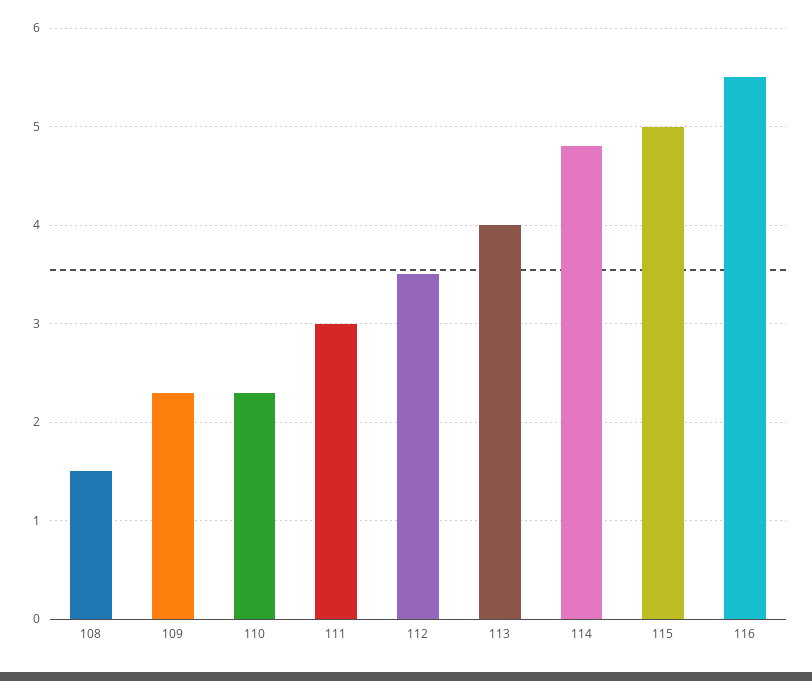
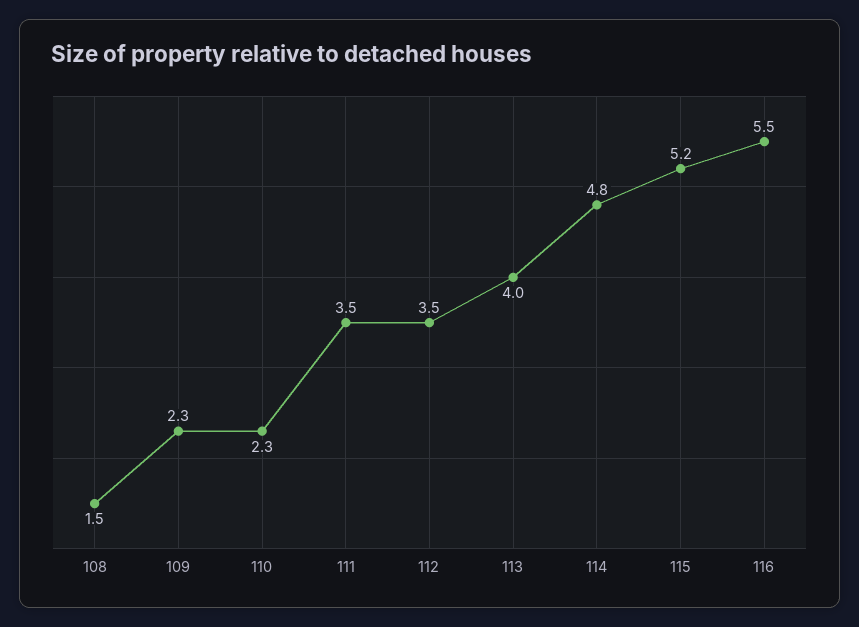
111: 3 -> 3.5
115: 5 -> 5.2

